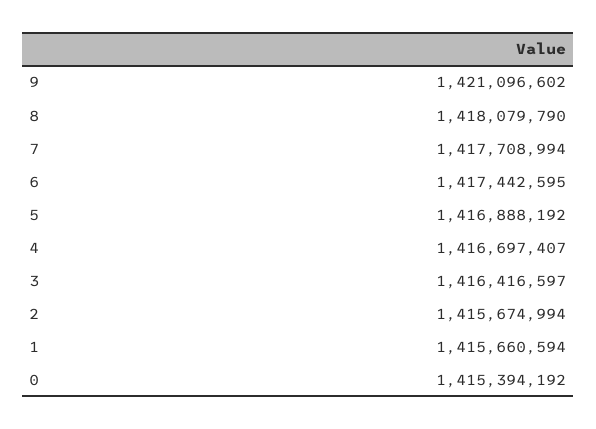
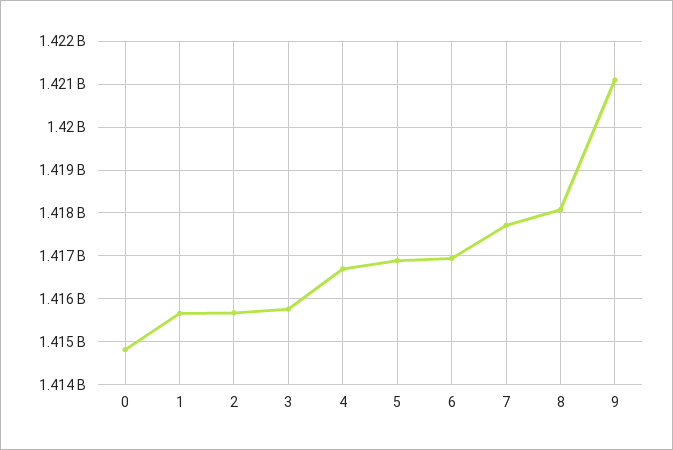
6: 1417442595 -> 1417000000
3: 1416416597 -> 1415800000
0: 1415394192 -> 1414800000

